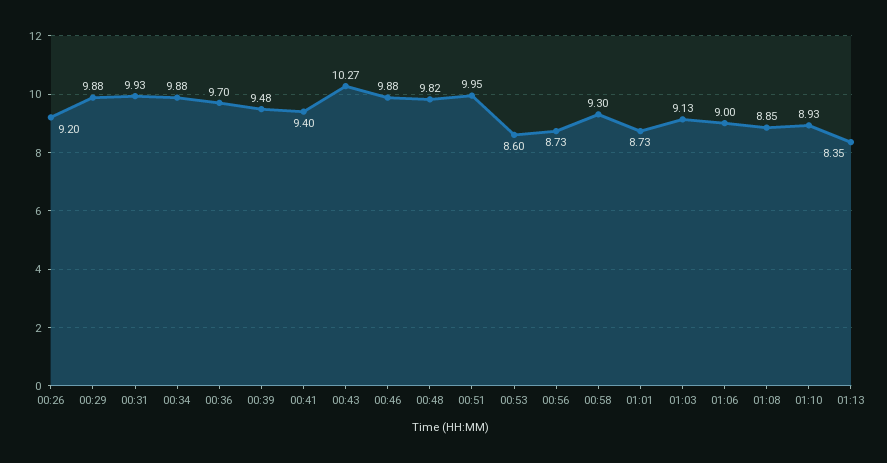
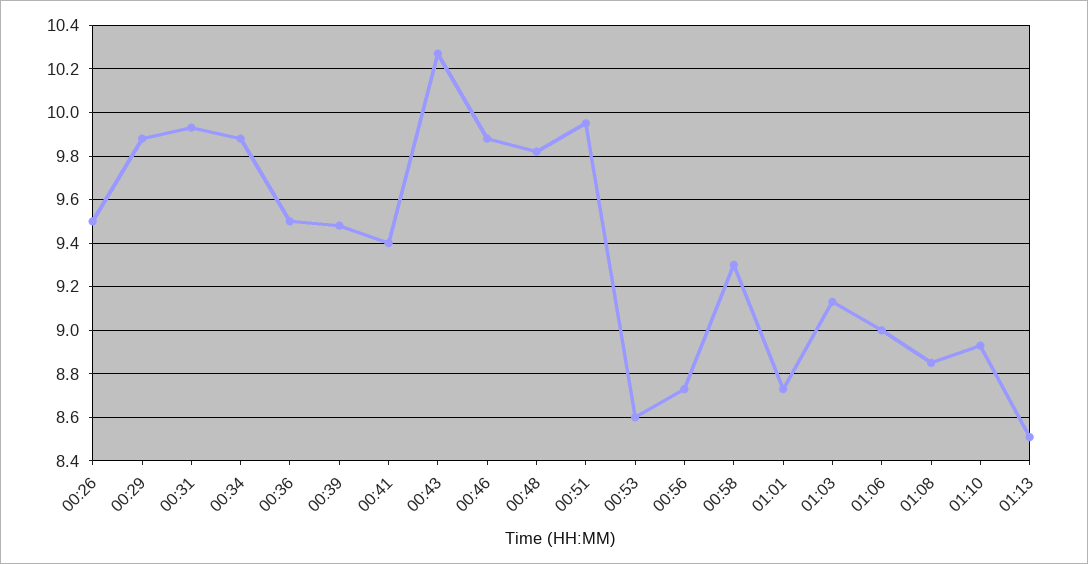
00:26: 9.2 -> 9.5
00:36: 9.7 -> 9.5
01:13: 8.35 -> 8.5

